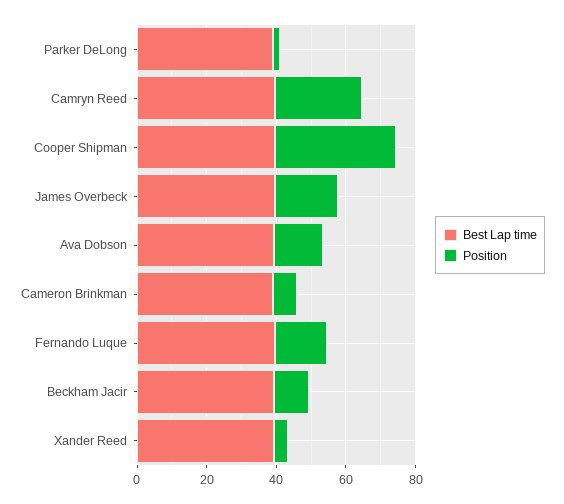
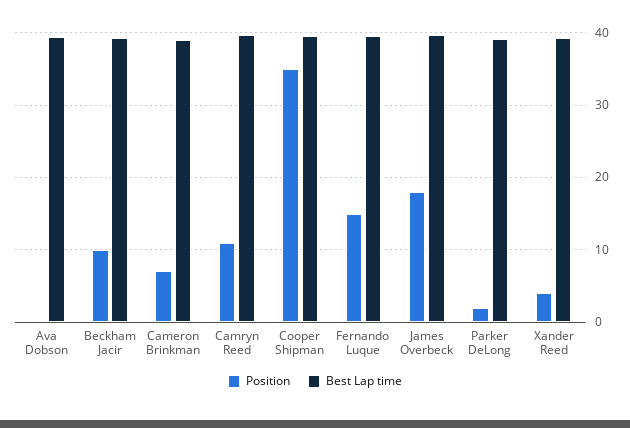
Position, Camryn Reed: 25 -> 11
Position, Ava Dobson: 15 -> 0

